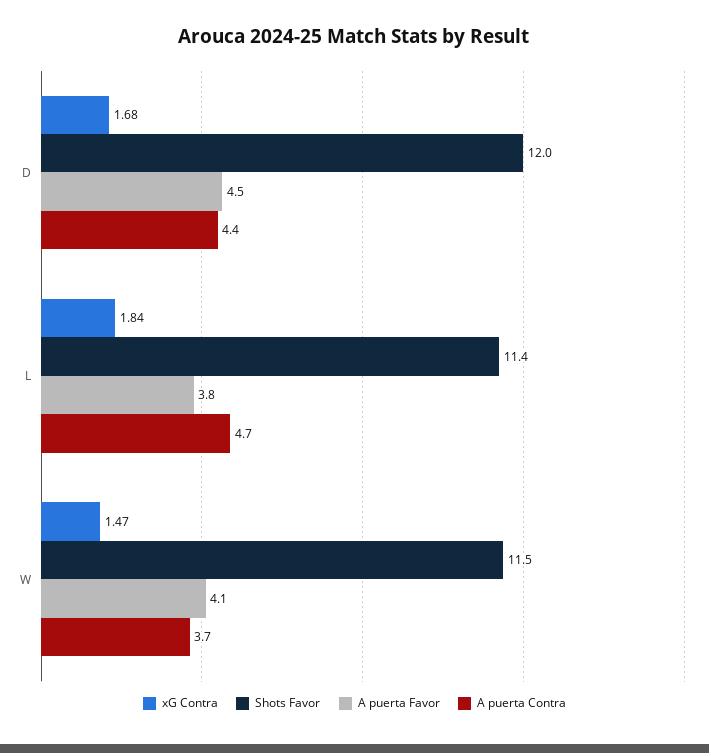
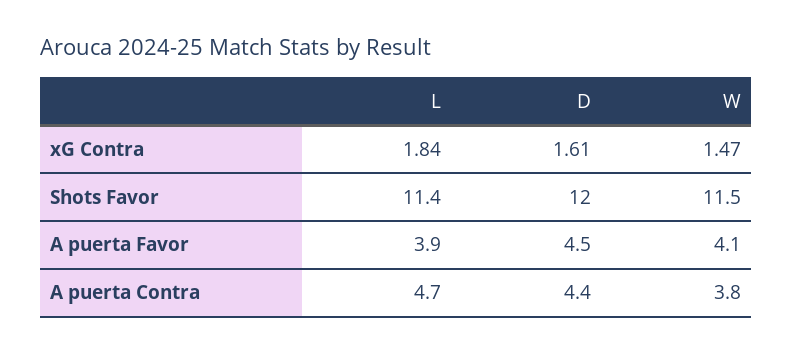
xG Contra, D: 1.68 -> 1.61
A puerta Favor, L: 3.8 -> 3.9
A puerta Contra, W: 3.7 -> 3.8

